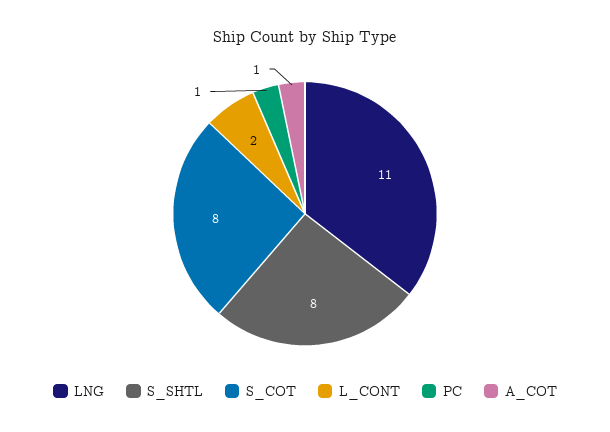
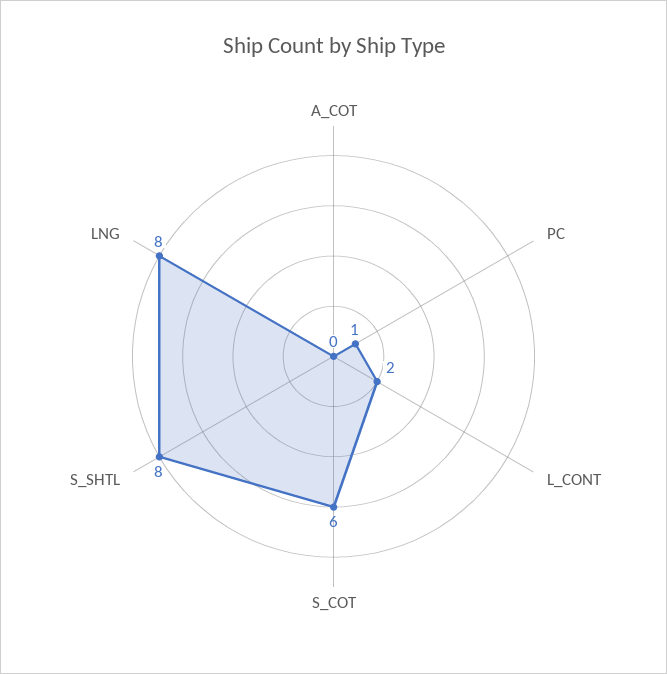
LNG: 11 -> 8
S_COT: 8 -> 6
A_COT: 1 -> 0

